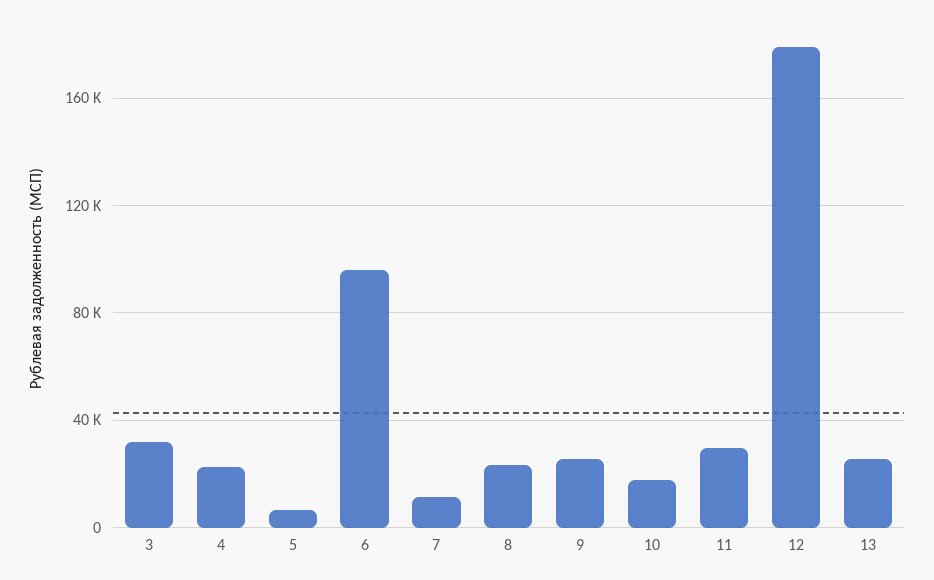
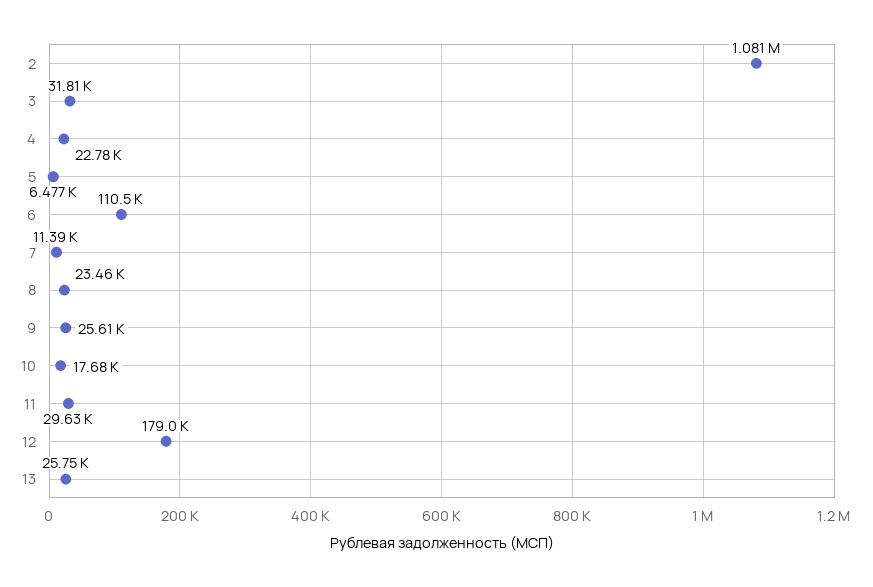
6: 95000 -> 110500
2: none -> 1081000

